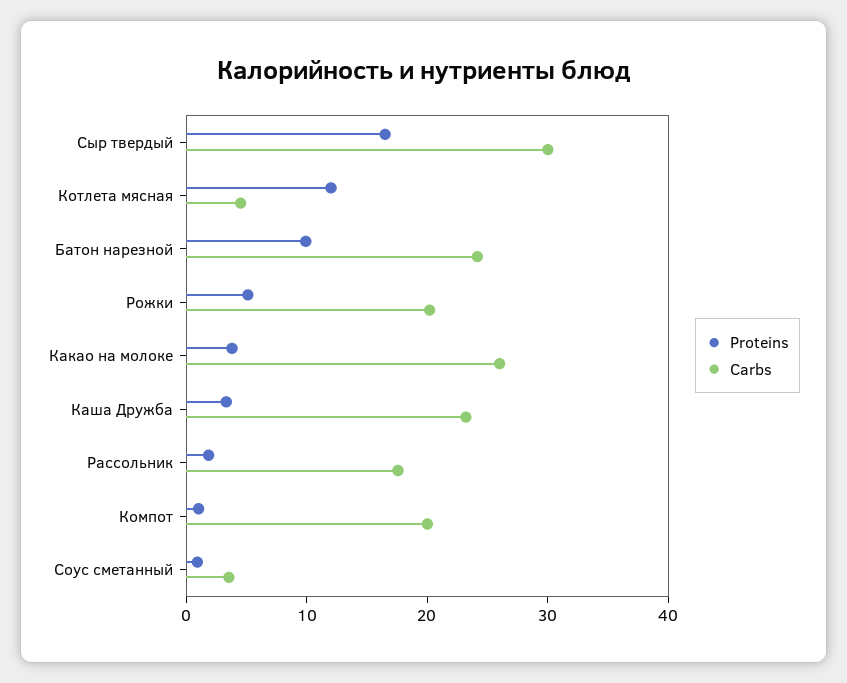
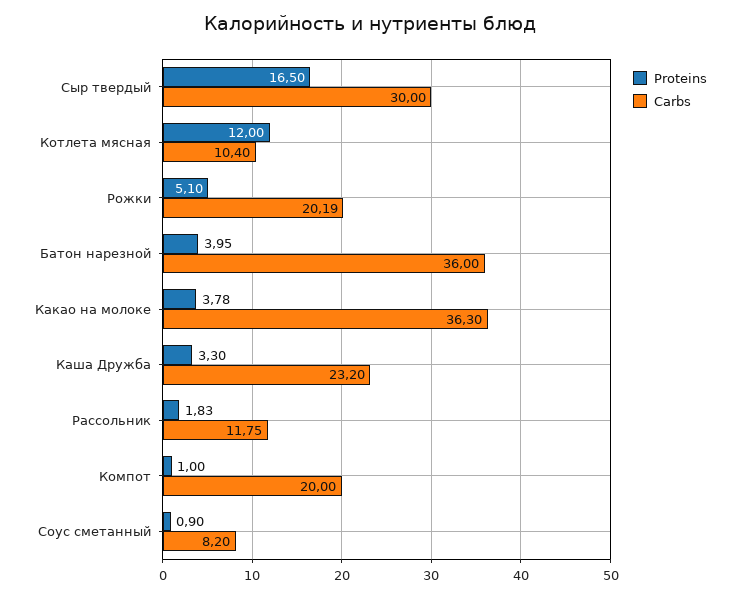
Carbs, Котлета мясная: 4 -> 10.4
Proteins, Батон нарезной: 10 -> 3.95
Carbs, Батон нарезной: 24 -> 36
Carbs, Какао на молоке: 26 -> 36.3
Carbs, Рассольник: 18 -> 11.75
Carbs, Соус сметанный: 4 -> 8.2

